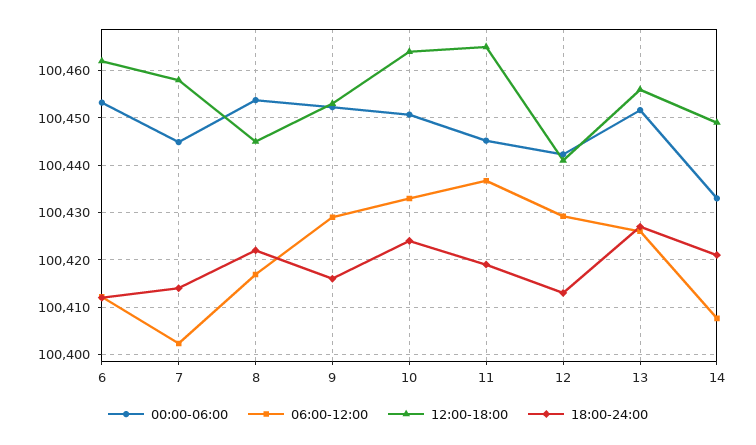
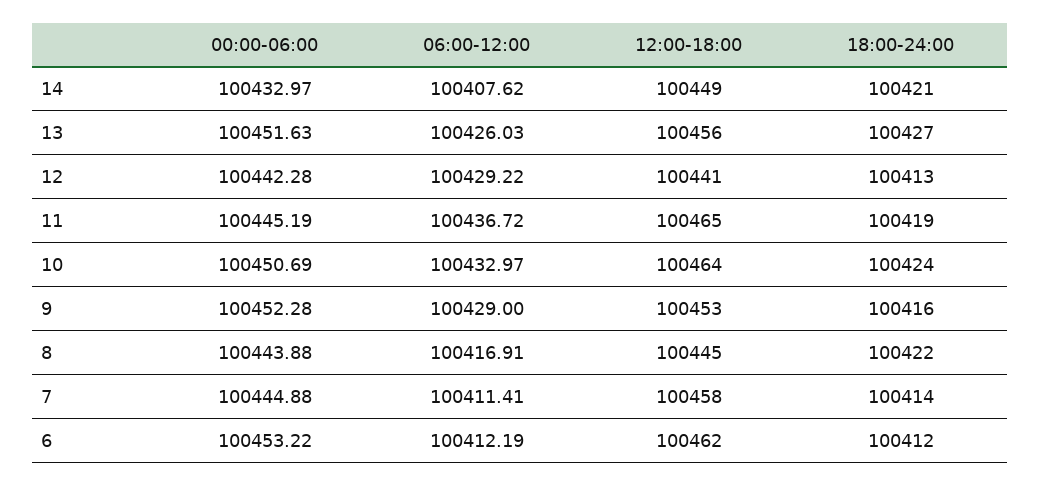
06:00-12:00, 7: 100402 -> 100411.41
00:00-06:00, 8: 100454 -> 100443.88

